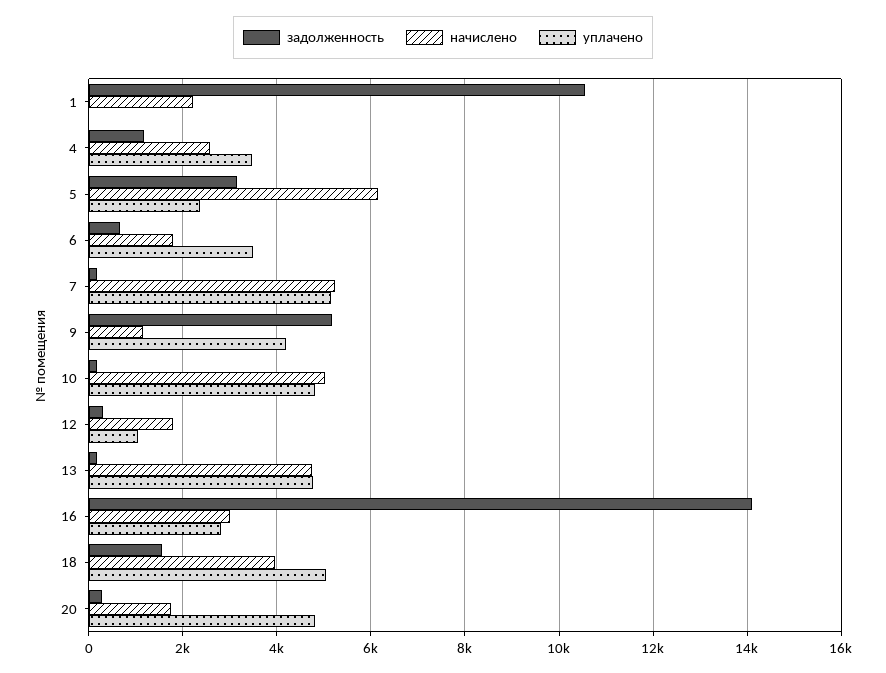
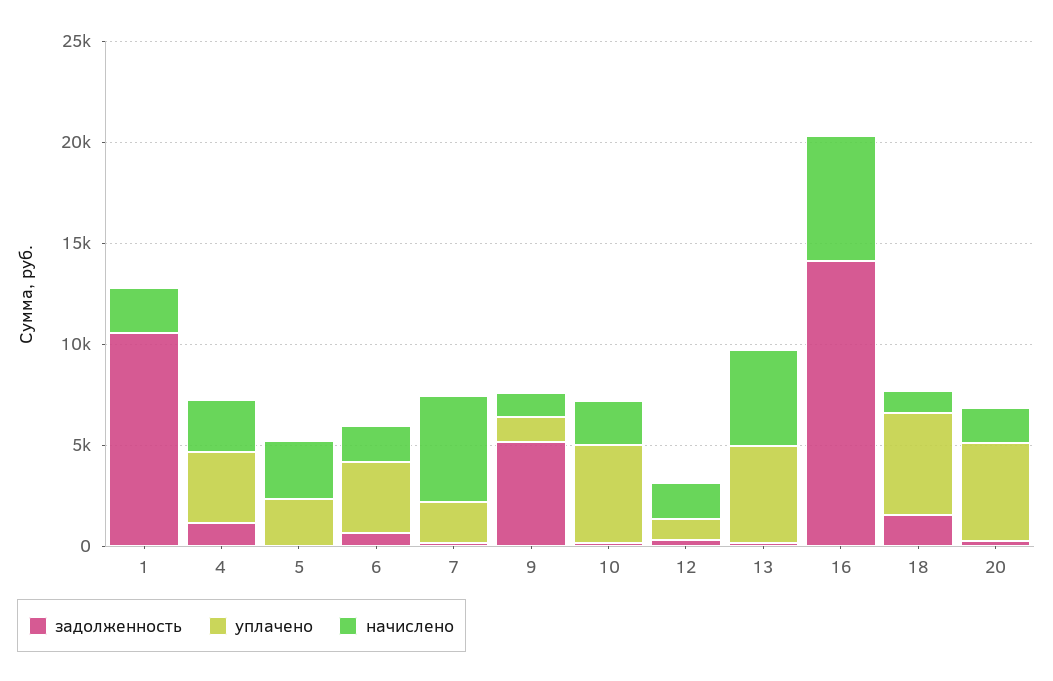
задолженность, 5: 3200 -> 0
начислено, 5: 6200 -> 3000
уплачено, 7: 5200 -> 2000
уплачено, 9: 4200 -> 1000
начислено, 10: 5000 -> 2000
начислено, 16: 3000 -> 6000
уплачено, 16: 2800 -> 0
начислено, 18: 4000 -> 1000

